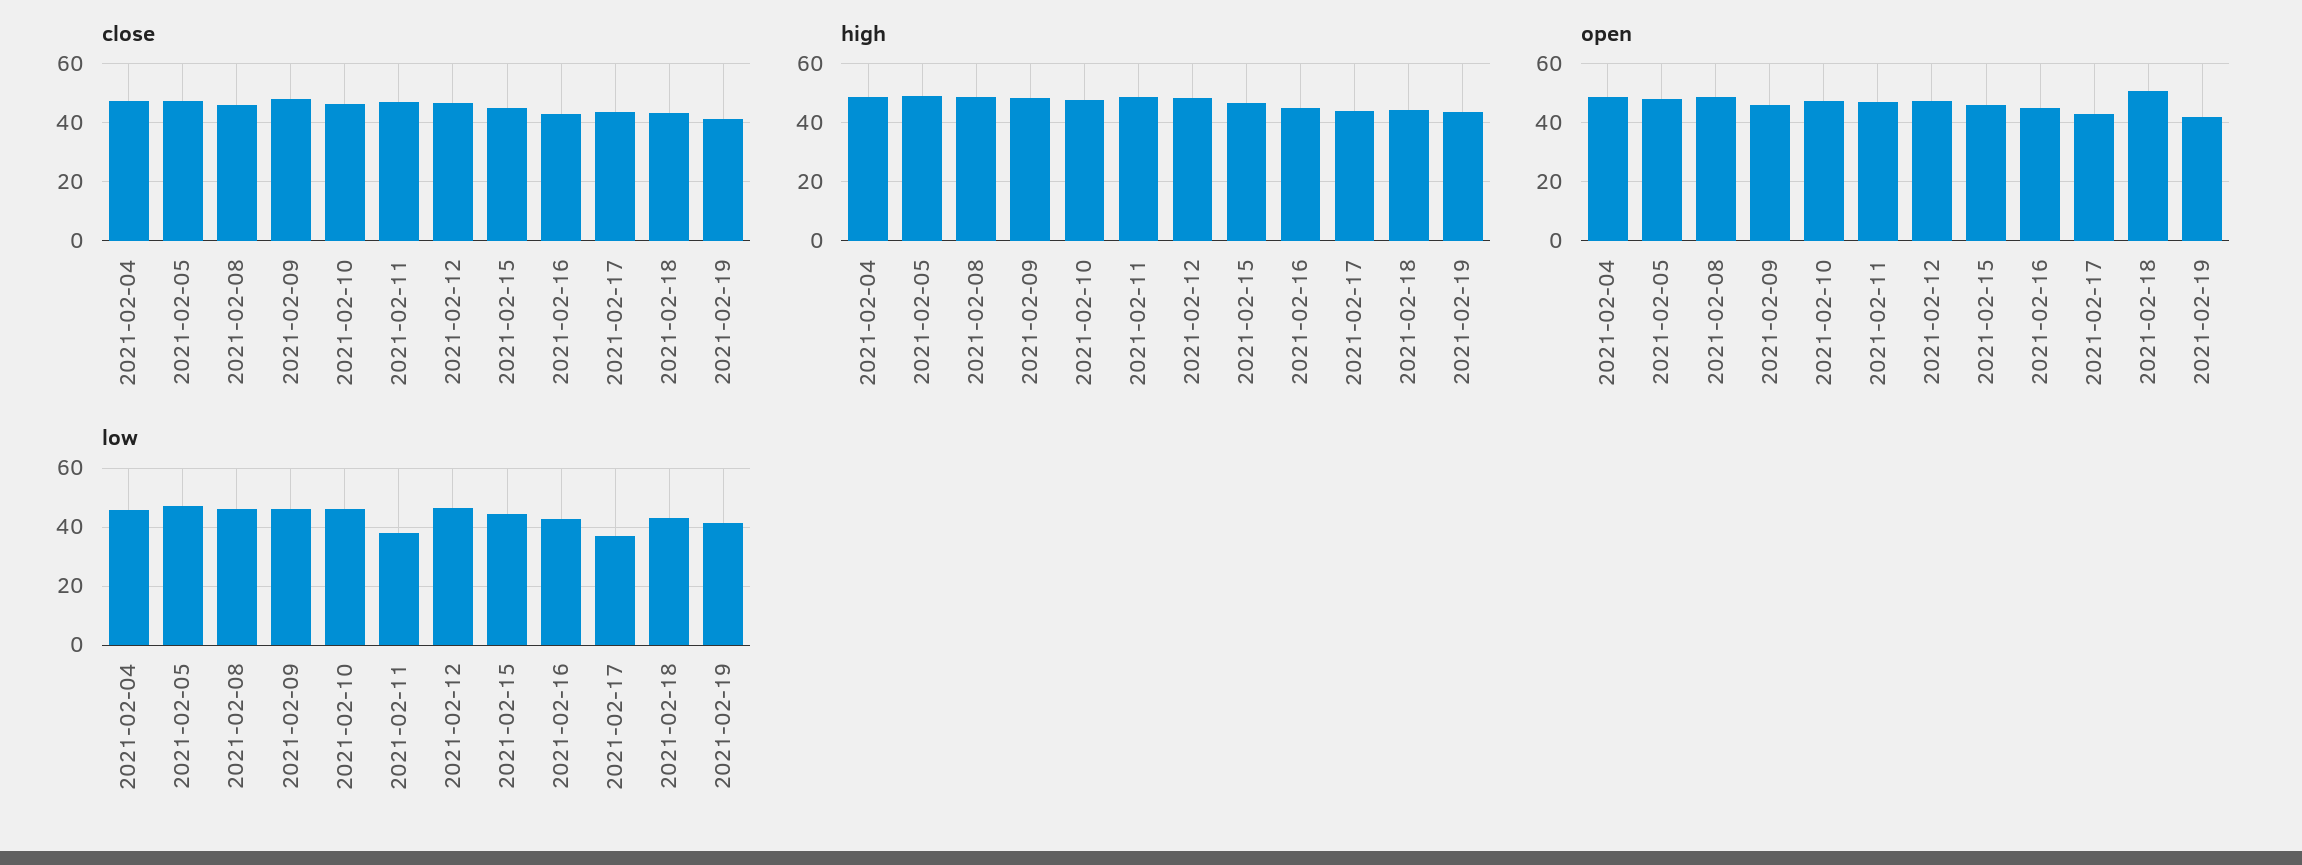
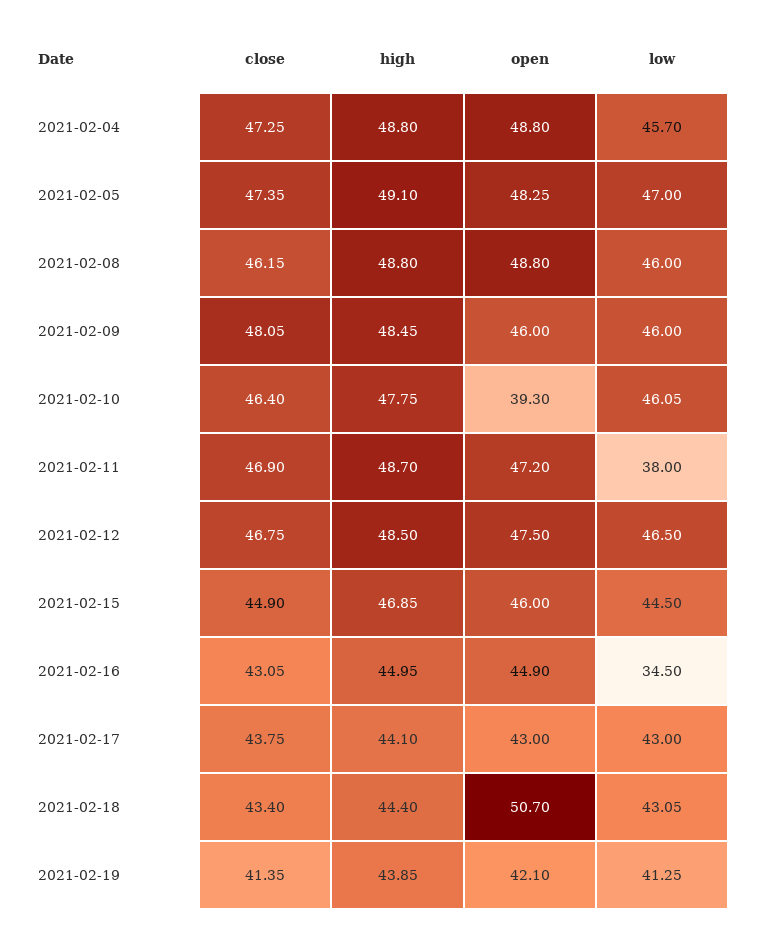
open, 2021-02-10: 47.5 -> 39.3
low, 2021-02-16: 42.5 -> 34.5
low, 2021-02-17: 37.5 -> 43

